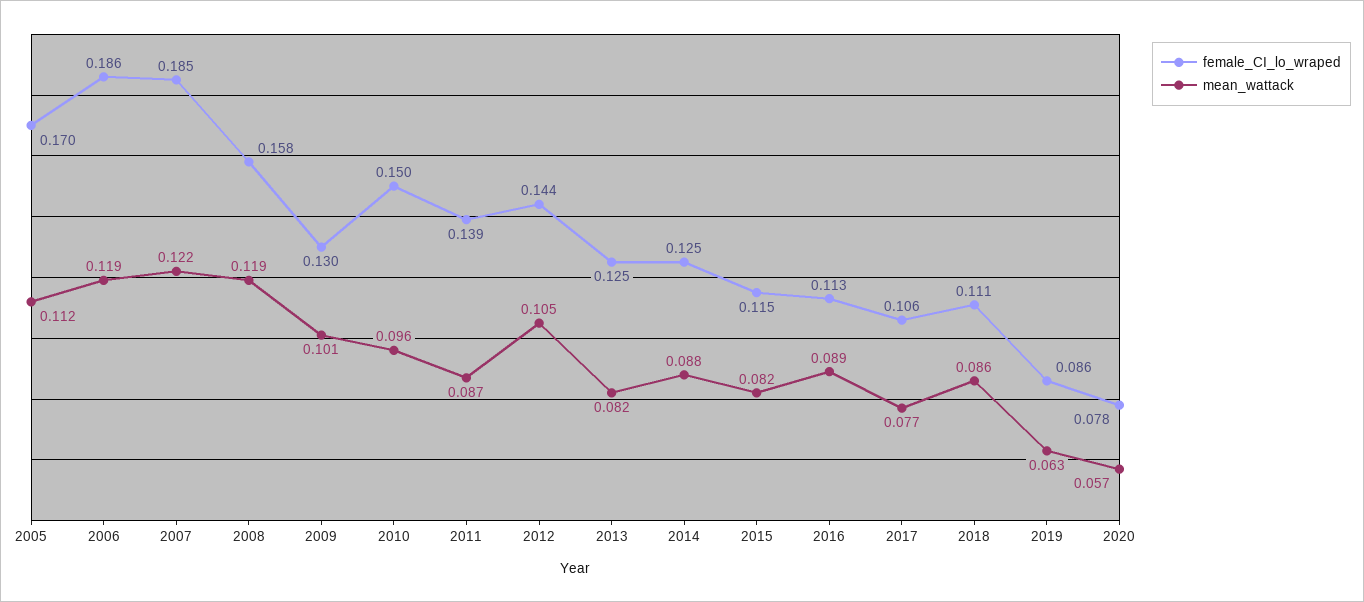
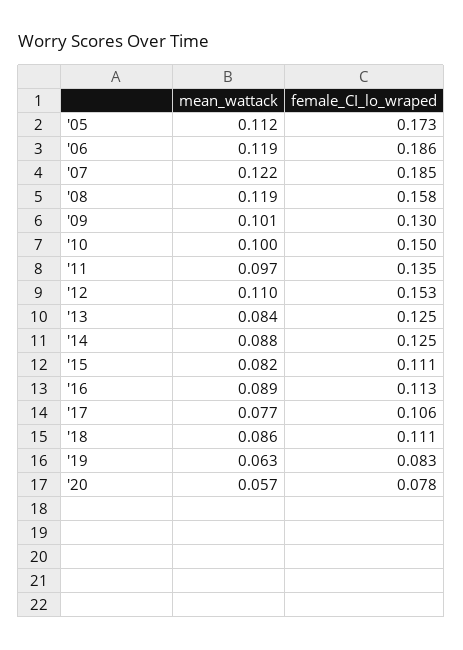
female_CI_lo_wraped, 2005: 0.17 -> 0.173
mean_wattack, 2010: 0.096 -> 0.1
female_CI_lo_wraped, 2011: 0.139 -> 0.135
mean_wattack, 2011: 0.087 -> 0.097
female_CI_lo_wraped, 2012: 0.144 -> 0.153
mean_wattack, 2012: 0.105 -> 0.11
mean_wattack, 2013: 0.082 -> 0.084
female_CI_lo_wraped, 2015: 0.115 -> 0.111
female_CI_lo_wraped, 2019: 0.086 -> 0.083

